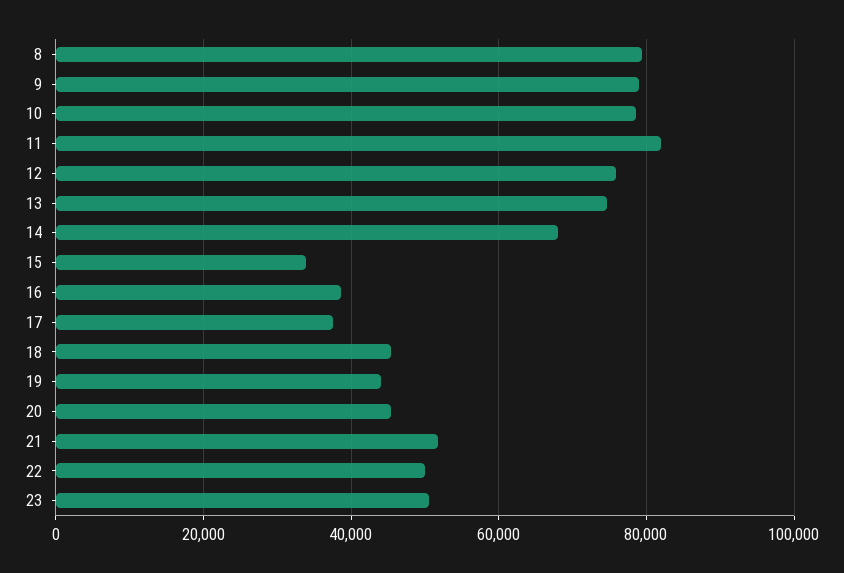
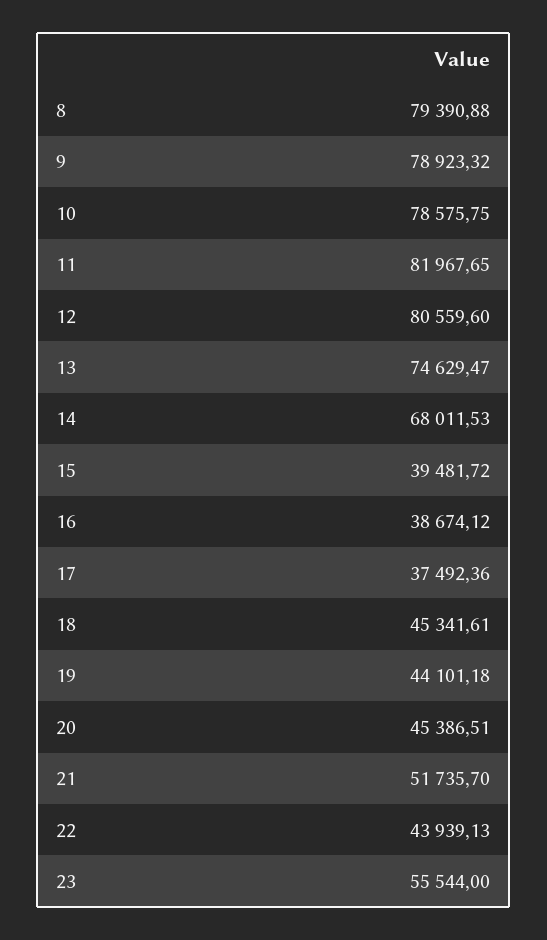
12: 76000 -> 80559.6
15: 34000 -> 39481.72
22: 50000 -> 43939.13
23: 50000 -> 55544

